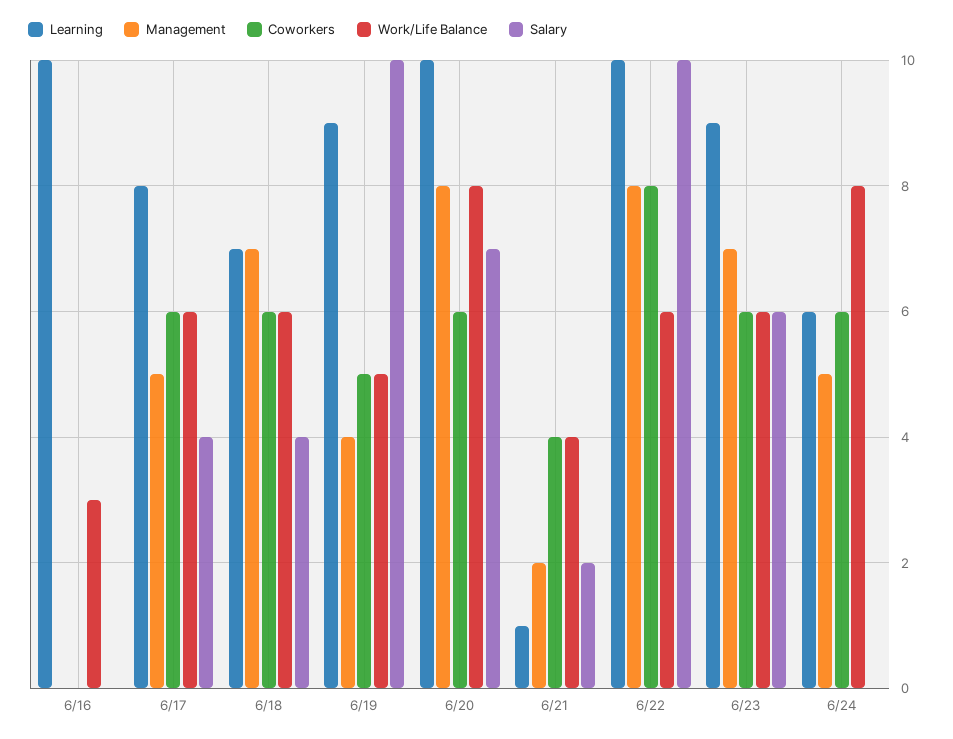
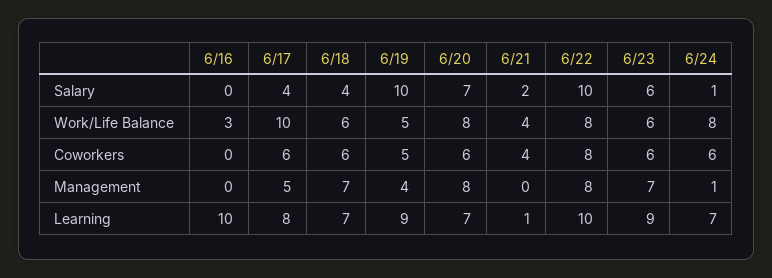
Work/Life Balance, 6/17: 6 -> 10
Learning, 6/20: 10 -> 7
Management, 6/21: 2 -> 0
Work/Life Balance, 6/22: 6 -> 8
Learning, 6/24: 6 -> 7
Management, 6/24: 5 -> 1
Salary, 6/24: 0 -> 1

